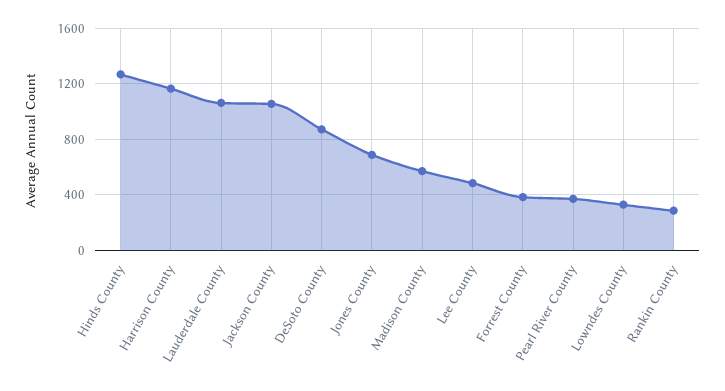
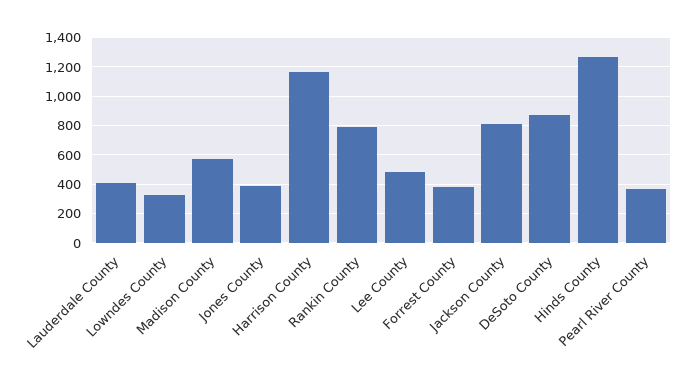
Lauderdale County: 1050 -> 400
Jackson County: 1050 -> 800
Jones County: 700 -> 400
Rankin County: 300 -> 800

